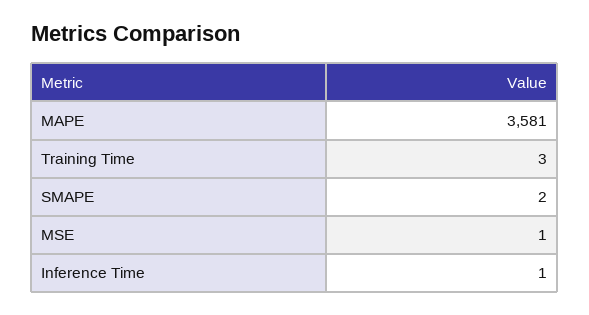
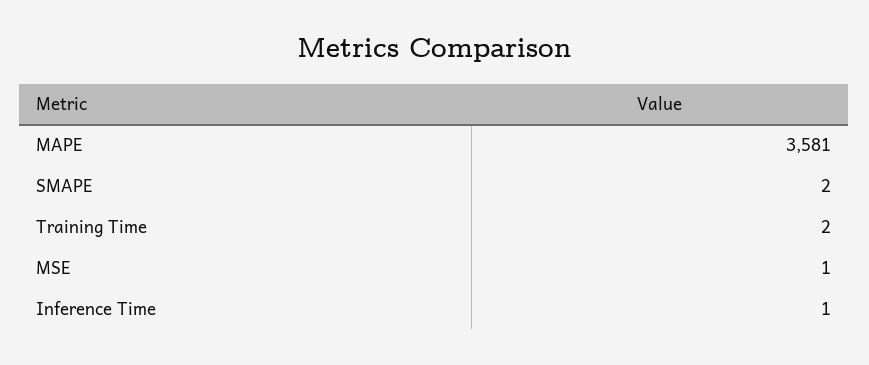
Training Time: 3 -> 2

